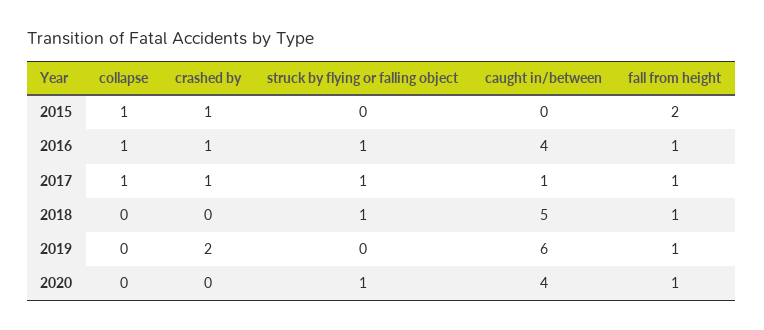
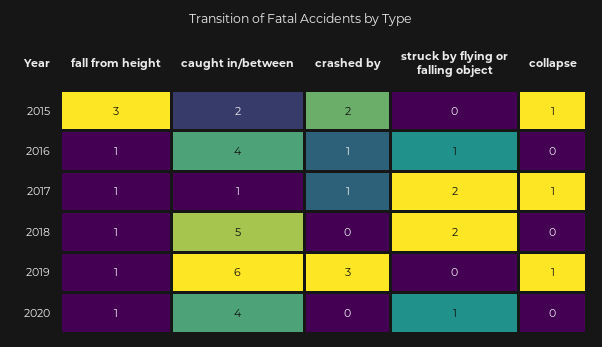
crashed by, 2015: 1 -> 2
caught in/between, 2015: 0 -> 2
fall from height, 2015: 2 -> 3
collapse, 2016: 1 -> 0
struck by flying or falling object, 2017: 1 -> 2
struck by flying or falling object, 2018: 1 -> 2
collapse, 2019: 0 -> 1
crashed by, 2019: 2 -> 3

